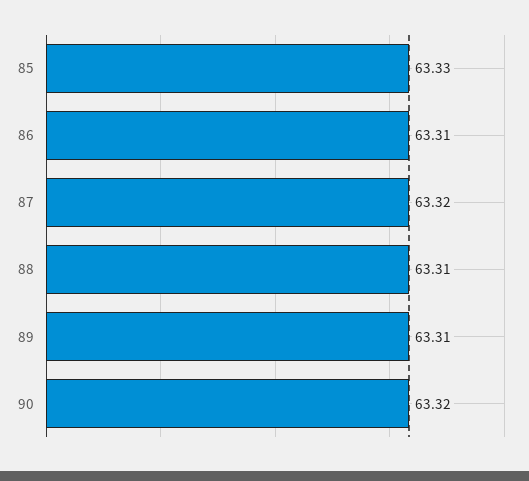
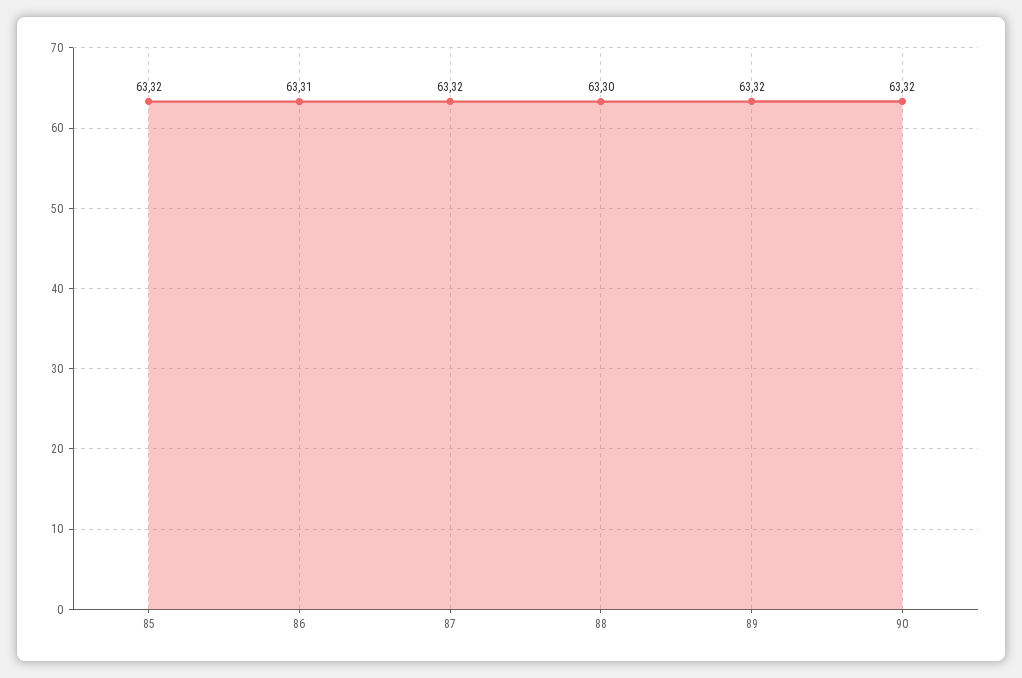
85: 63.33 -> 63.32
88: 63.31 -> 63.3
89: 63.31 -> 63.32

